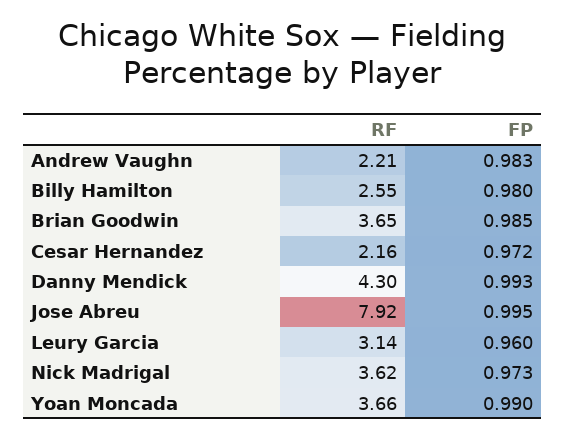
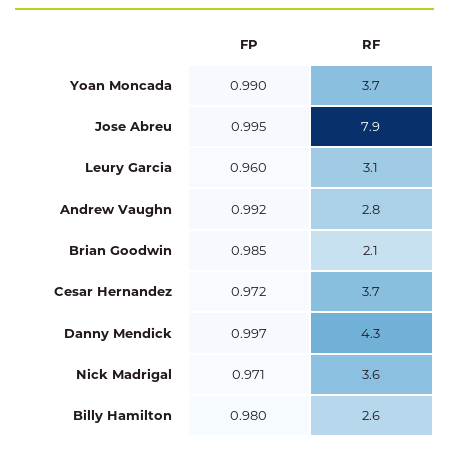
RF, Andrew Vaughn: 2.21 -> 2.8
FP, Andrew Vaughn: 0.983 -> 0.992
RF, Brian Goodwin: 3.65 -> 2.1
RF, Cesar Hernandez: 2.16 -> 3.7
FP, Danny Mendick: 0.993 -> 0.997
FP, Nick Madrigal: 0.973 -> 0.971

